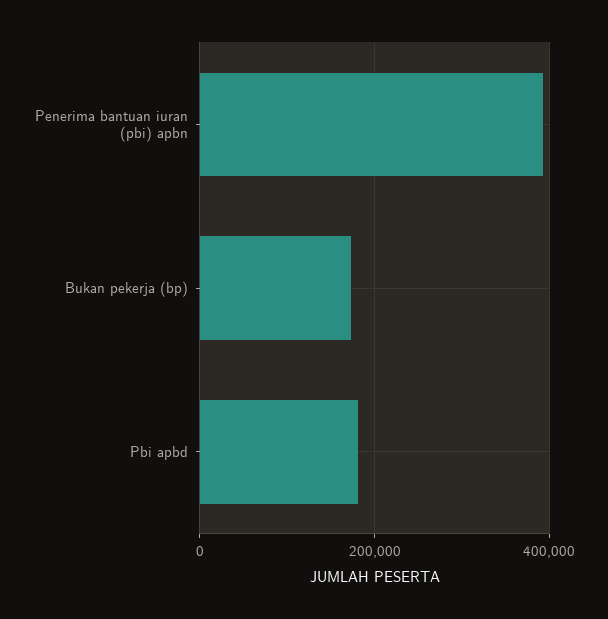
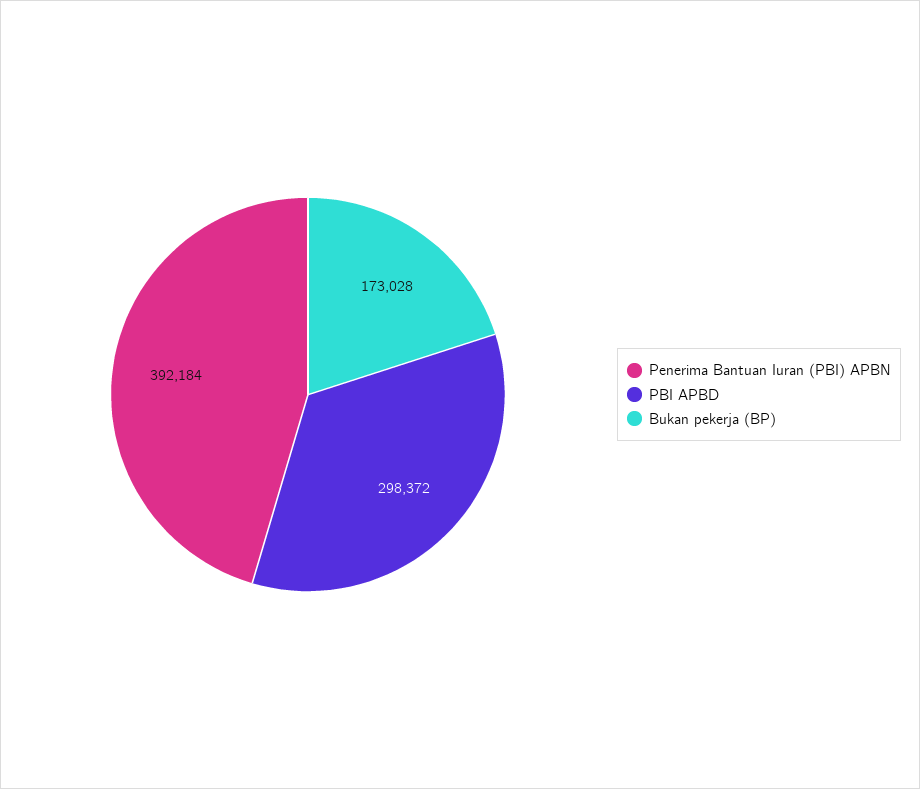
Pbi apbd: 180000 -> 298372

